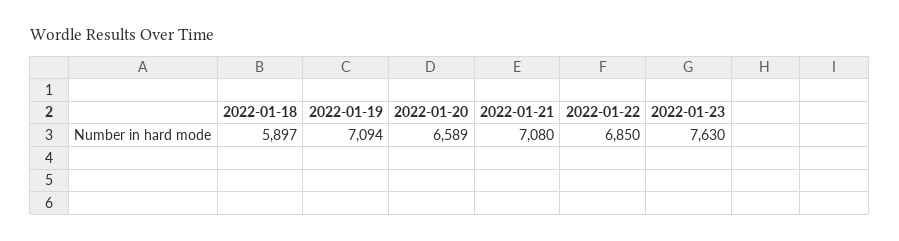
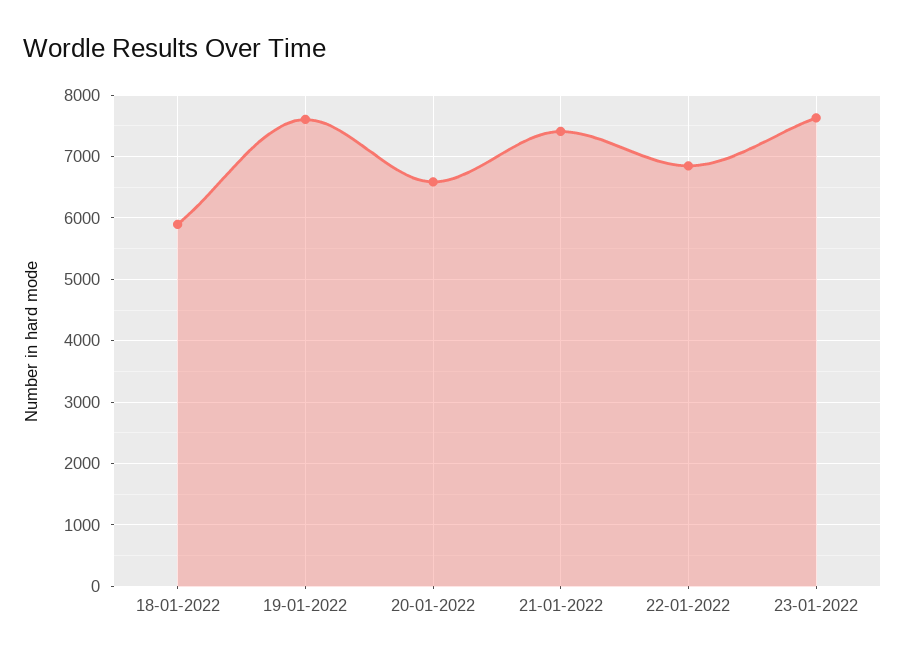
2022-01-19: 7094 -> 7600
2022-01-21: 7080 -> 7400

